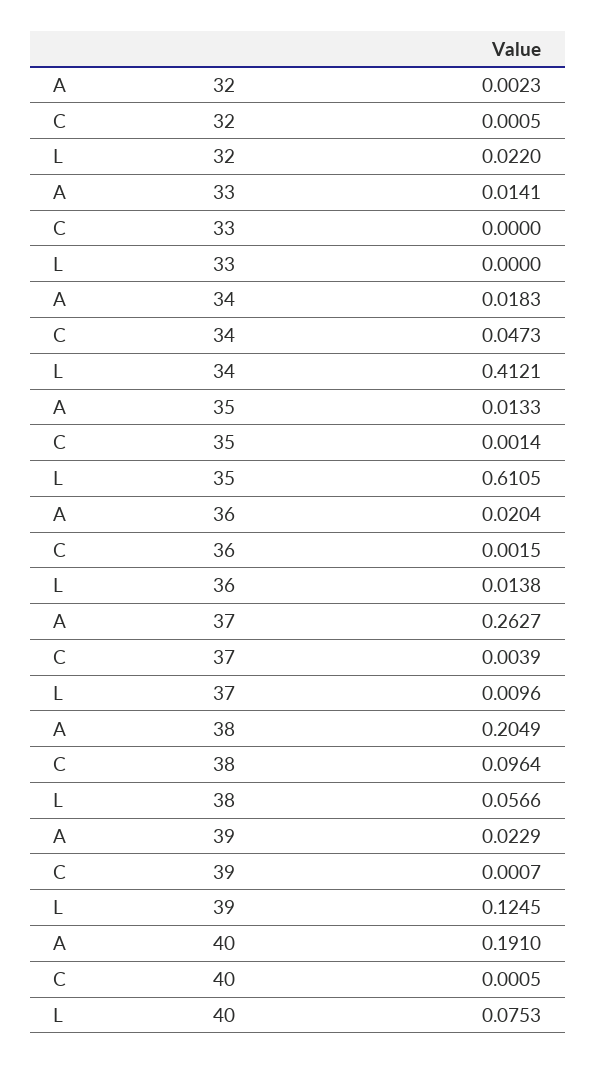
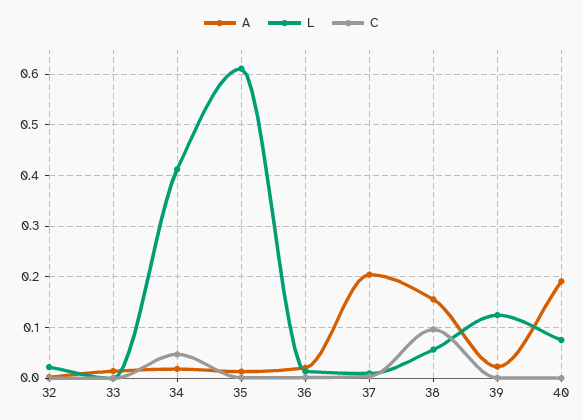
A, 37: 0.2627 -> 0.2
A, 38: 0.2049 -> 0.16

